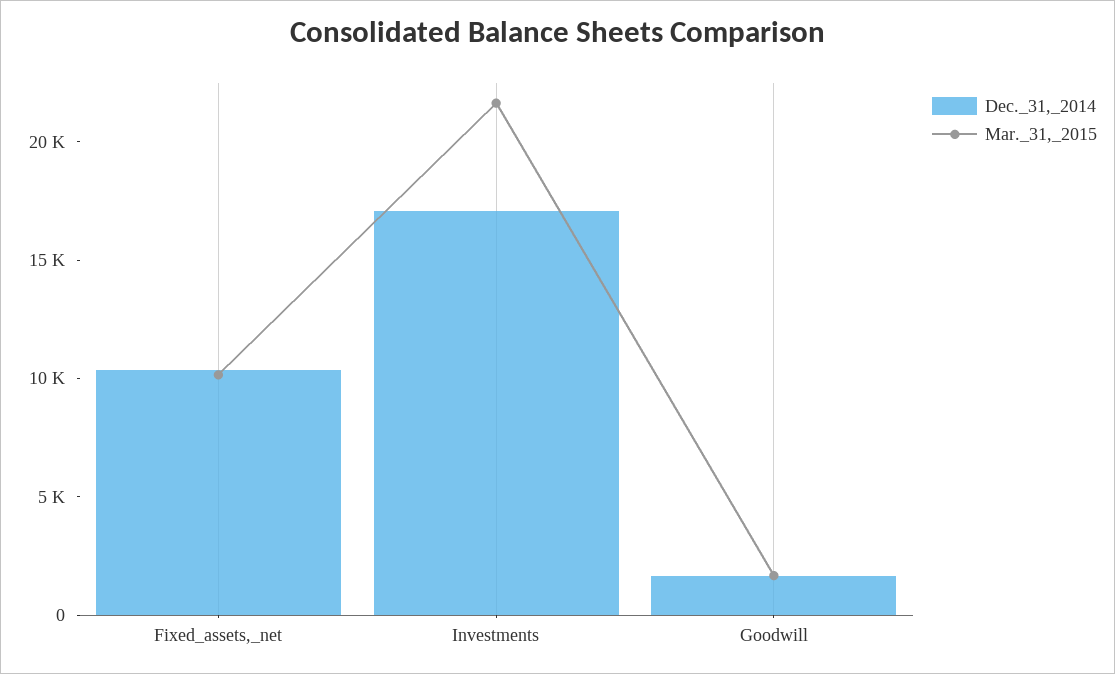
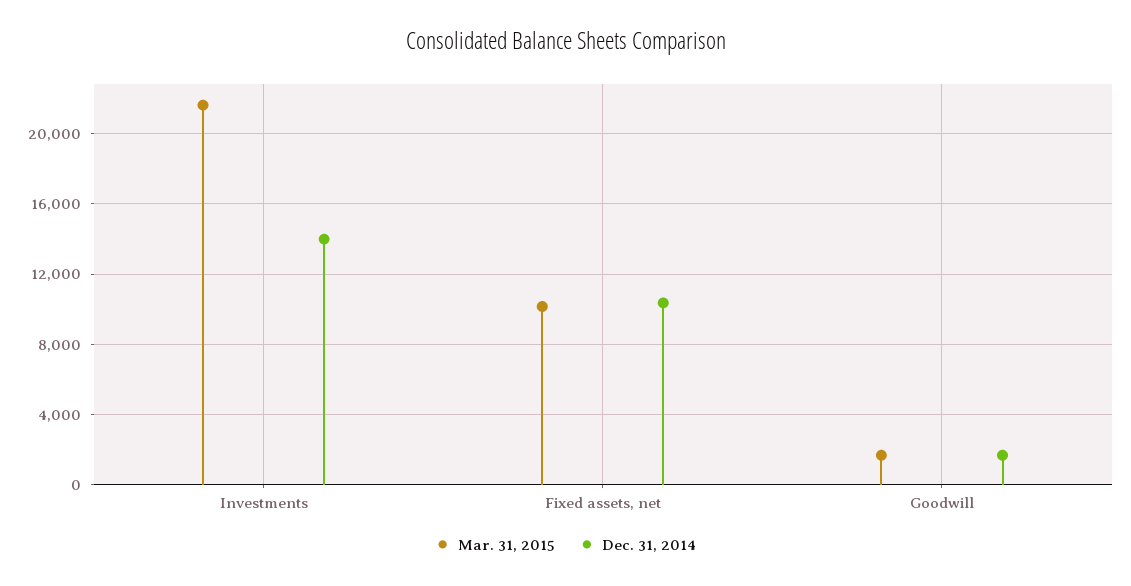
Dec._31,_2014, Investments: 17000 -> 14000

